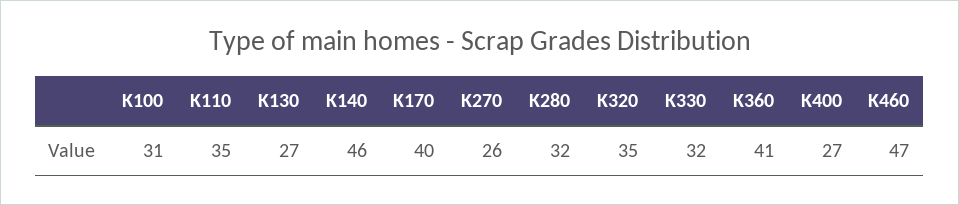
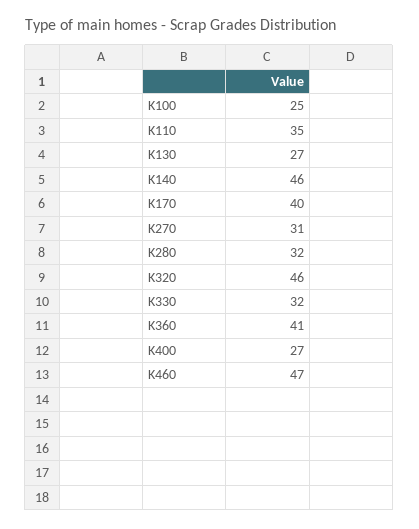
K100: 31 -> 25
K270: 26 -> 31
K320: 35 -> 46

